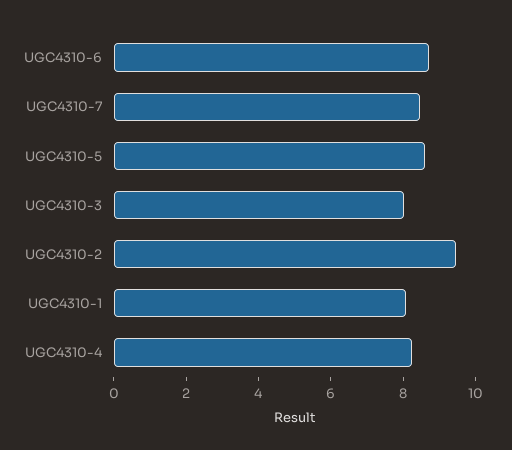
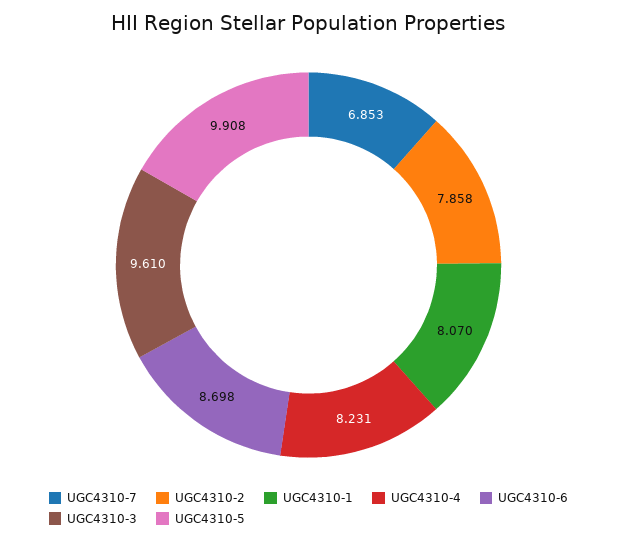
UGC4310-7: 8.5 -> 6.853
UGC4310-5: 8.5 -> 9.908
UGC4310-3: 8 -> 9.61
UGC4310-2: 9.5 -> 7.858

